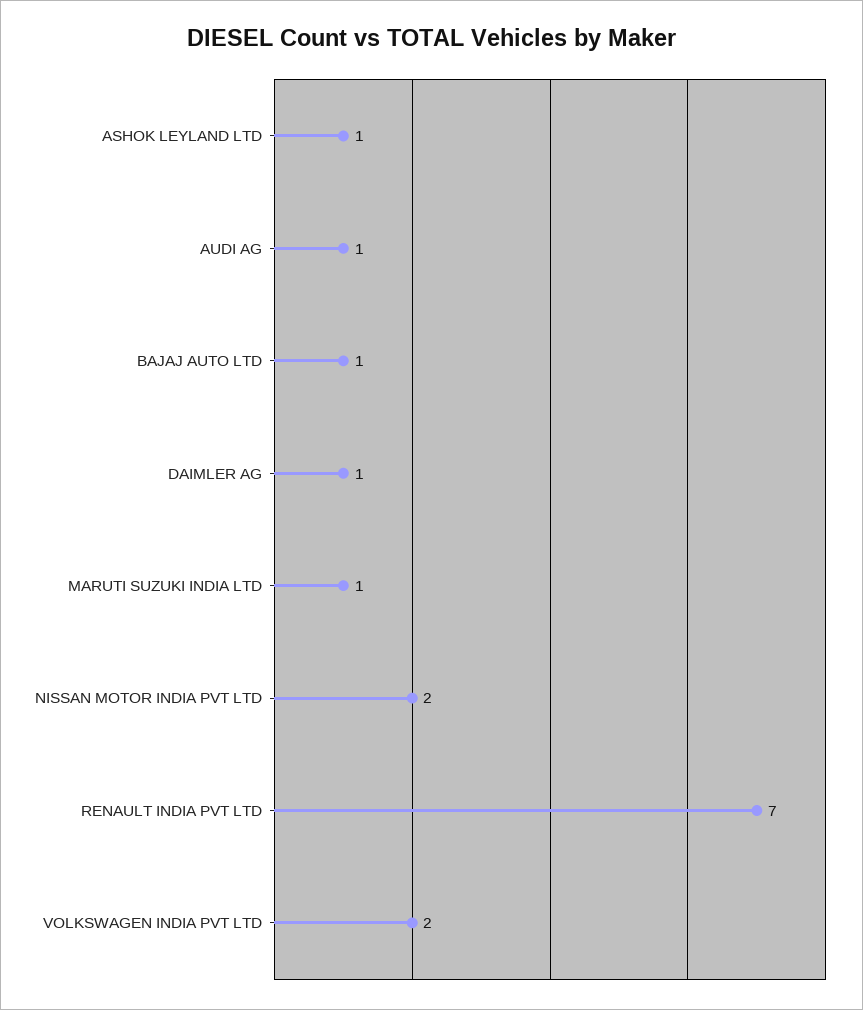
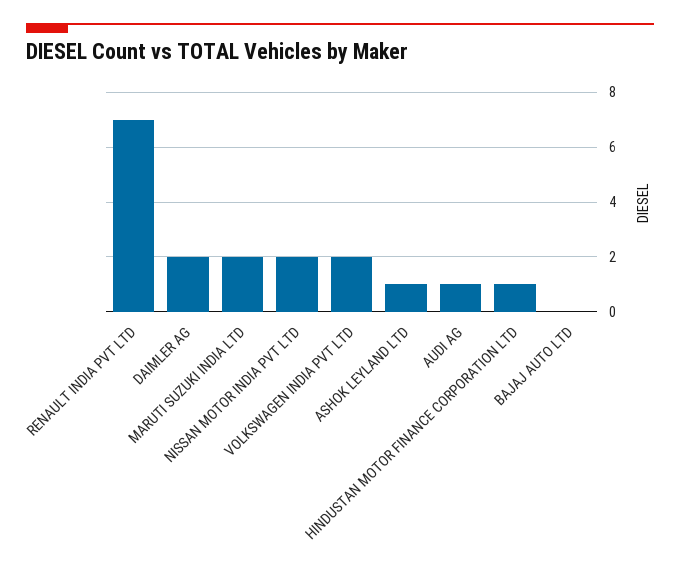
BAJAJ AUTO LTD: 1 -> 0
DAIMLER AG: 1 -> 2
MARUTI SUZUKI INDIA LTD: 1 -> 2
HINDUSTAN MOTOR FINANCE CORPORATION LTD: none -> 1

